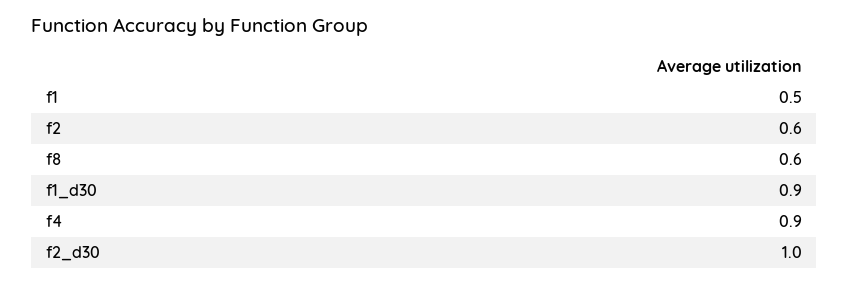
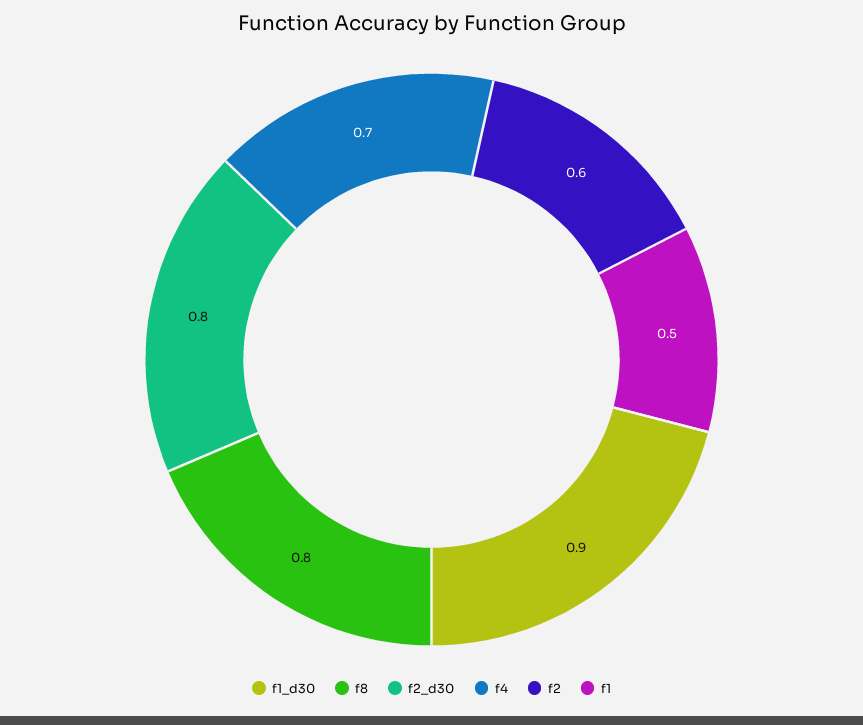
f8: 0.6 -> 0.8
f4: 0.9 -> 0.7
f2_d30: 1 -> 0.8

